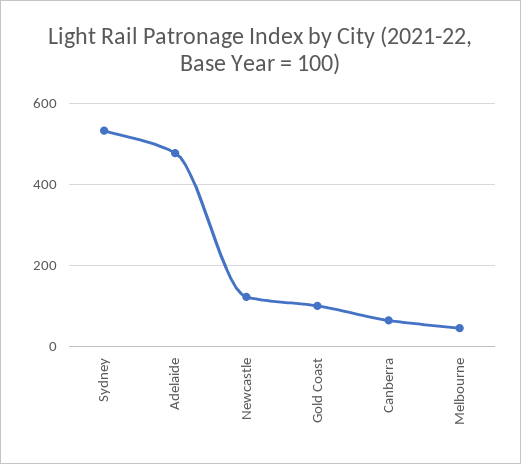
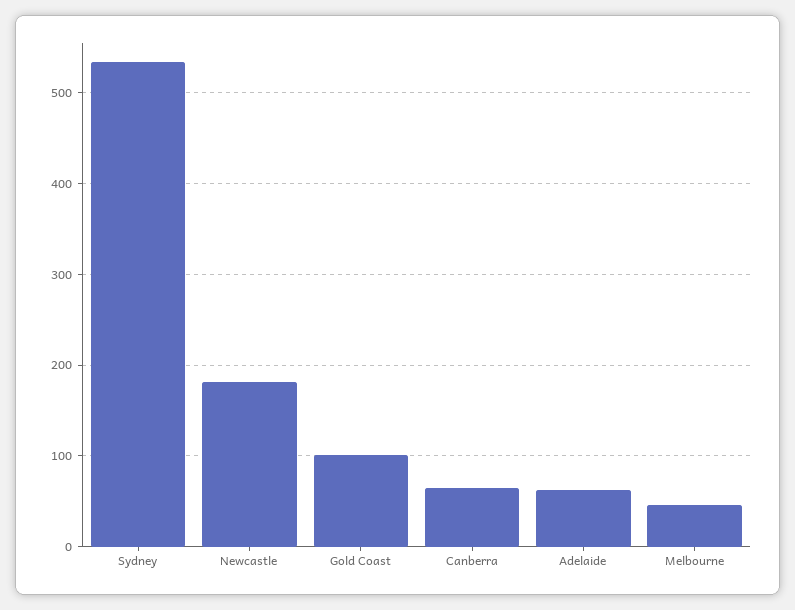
Adelaide: 480 -> 60
Newcastle: 120 -> 180

